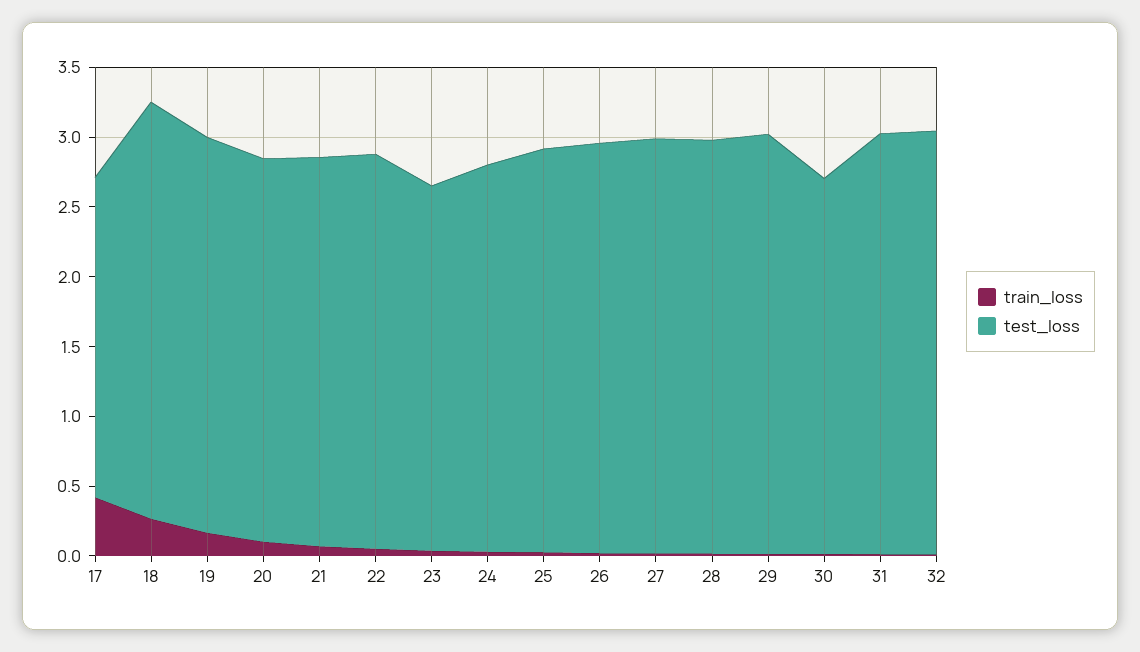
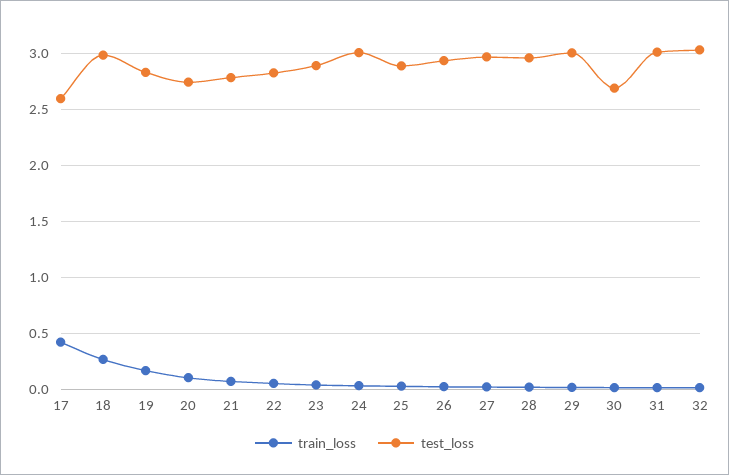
test_loss, 17: 2.3 -> 2.6
test_loss, 23: 2.6 -> 2.9
test_loss, 24: 2.8 -> 3

